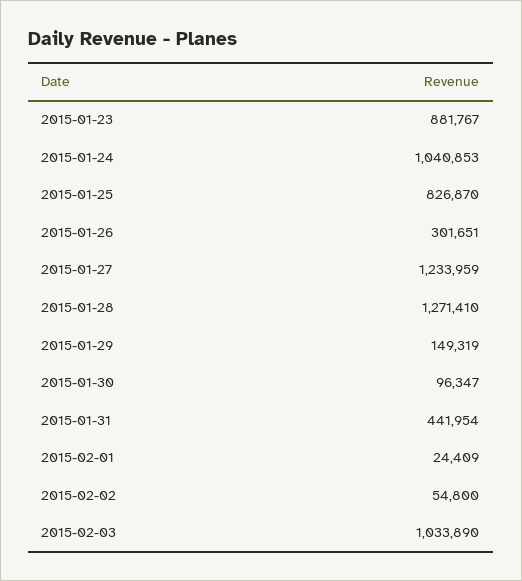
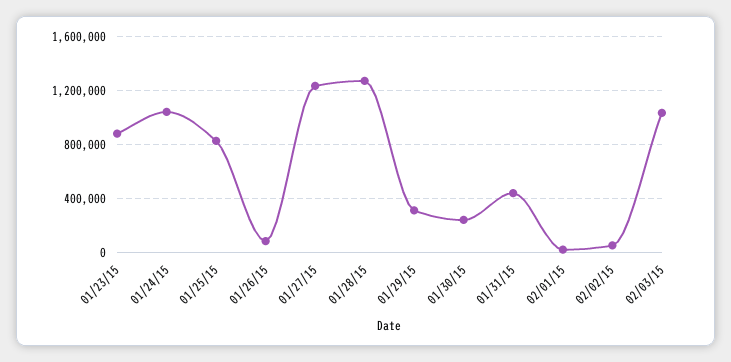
2015-01-26: 301651 -> 100000
2015-01-29: 149319 -> 300000
2015-01-30: 96347 -> 250000

